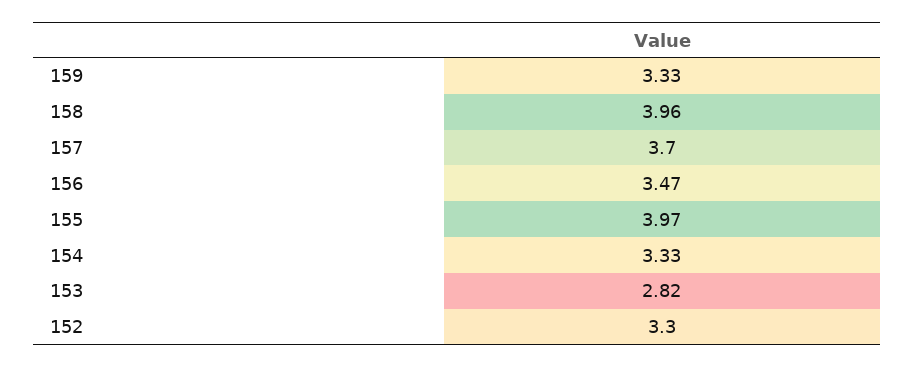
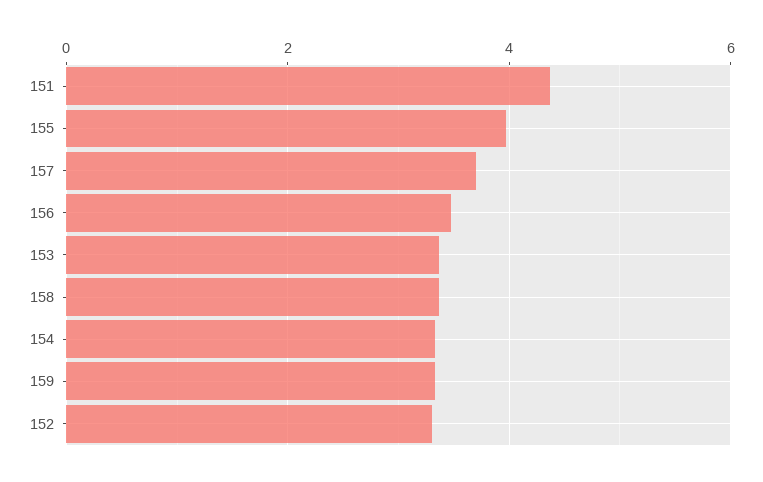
158: 3.96 -> 3.4
153: 2.82 -> 3.4
151: none -> 4.4

